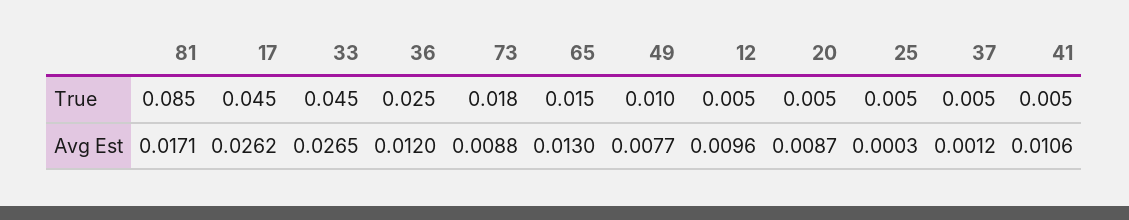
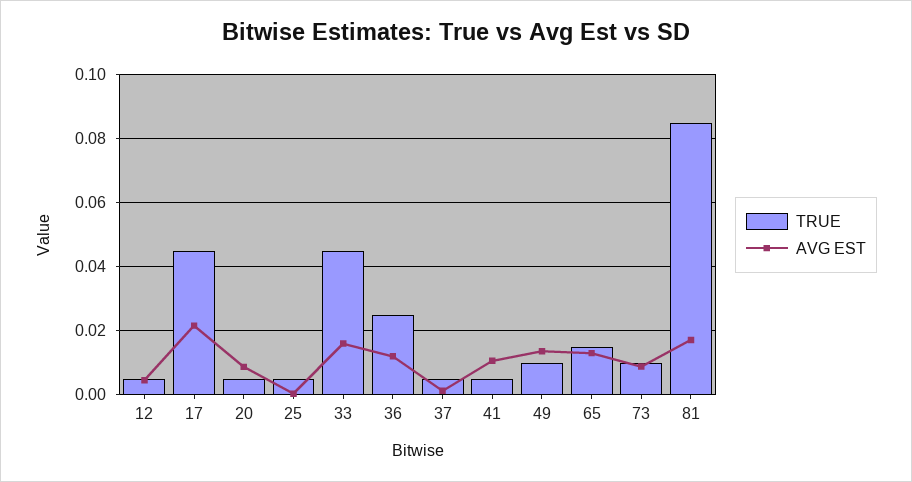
True, 73: 0.018 -> 0.01
Avg Est, 17: 0.0262 -> 0.022
Avg Est, 33: 0.0265 -> 0.016
Avg Est, 49: 0.0077 -> 0.014
Avg Est, 12: 0.0096 -> 0.004

